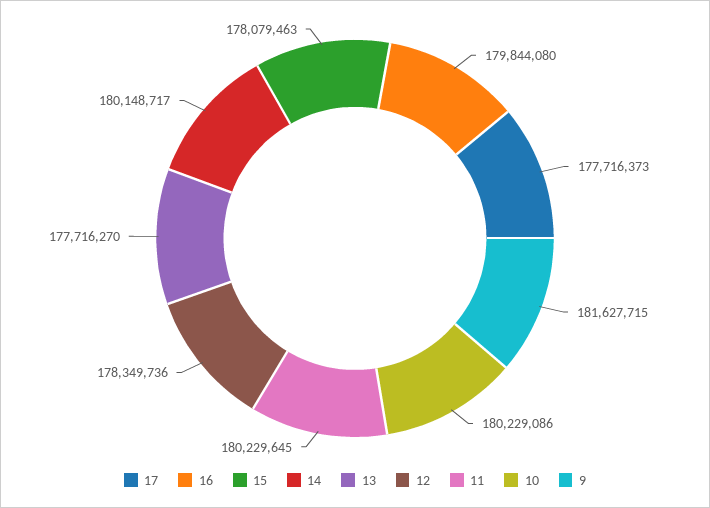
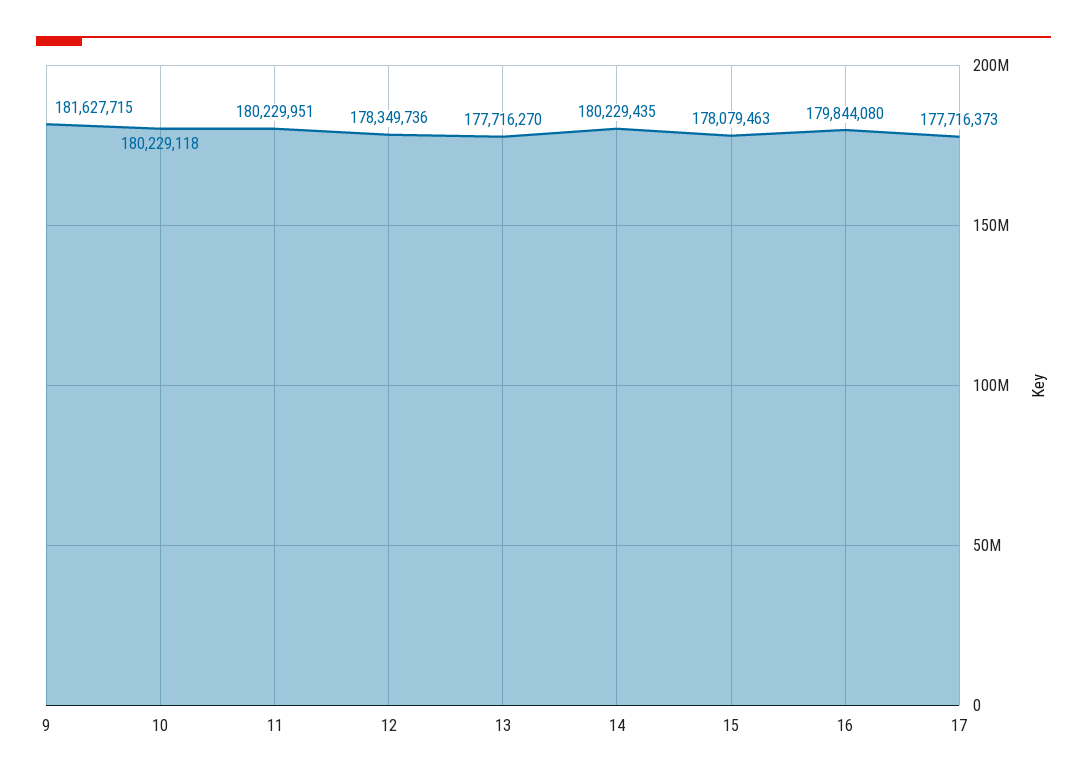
14: 180148717 -> 180229435
11: 180229645 -> 180229951
10: 180229086 -> 180229118

